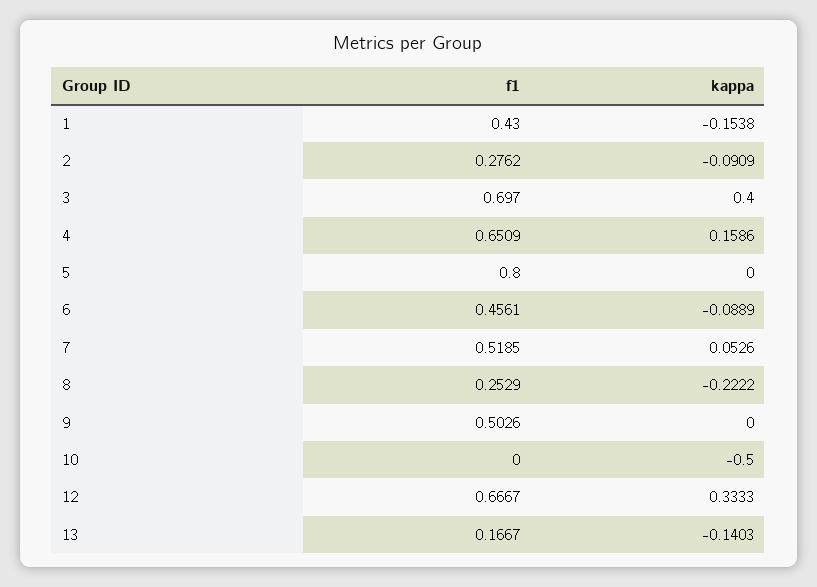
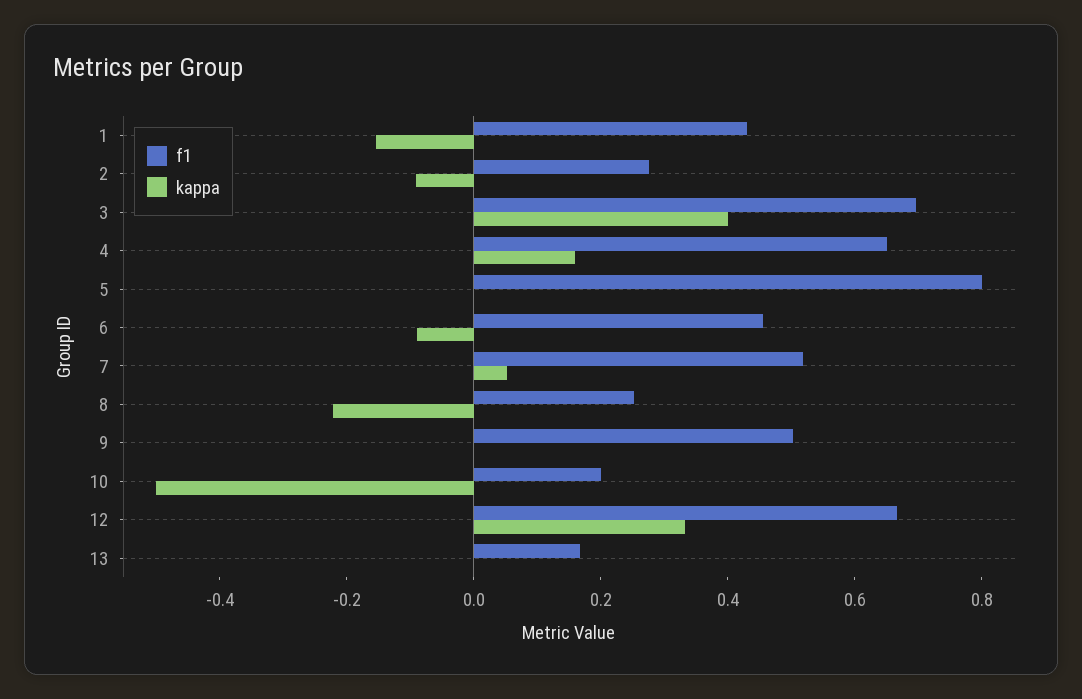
f1, 10: 0 -> 0.2
kappa, 13: -0.1403 -> 0

